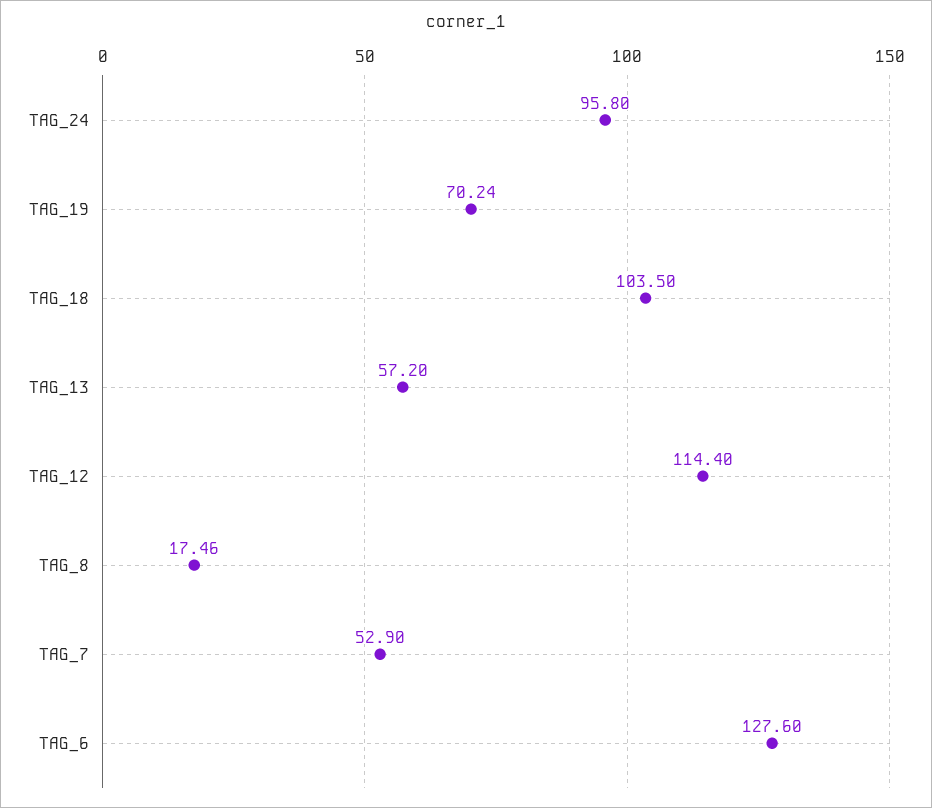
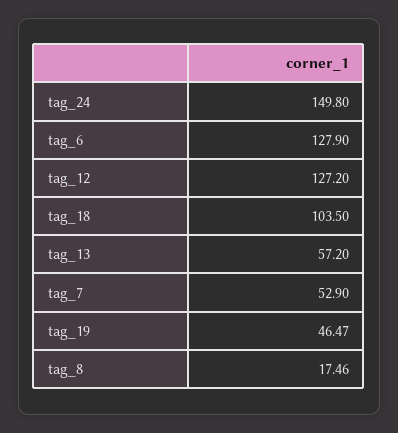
TAG_24: 95.8 -> 149.8
TAG_19: 70.24 -> 46.47
TAG_12: 114.4 -> 127.2
TAG_6: 127.6 -> 127.9

